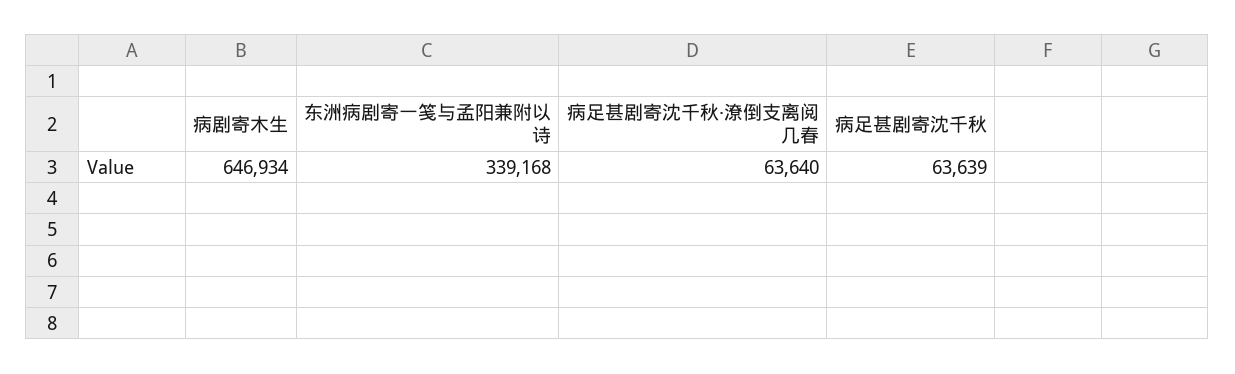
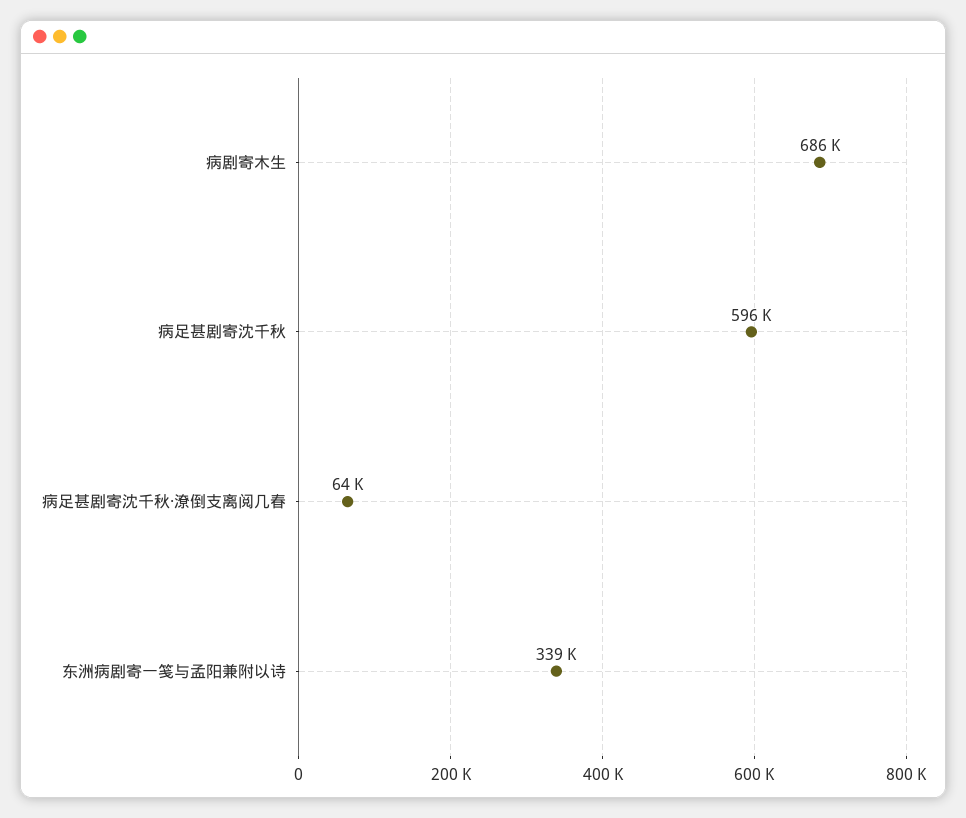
病剧寄木生: 646934 -> 686000
病足甚剧寄沈千秋: 63639 -> 596000

